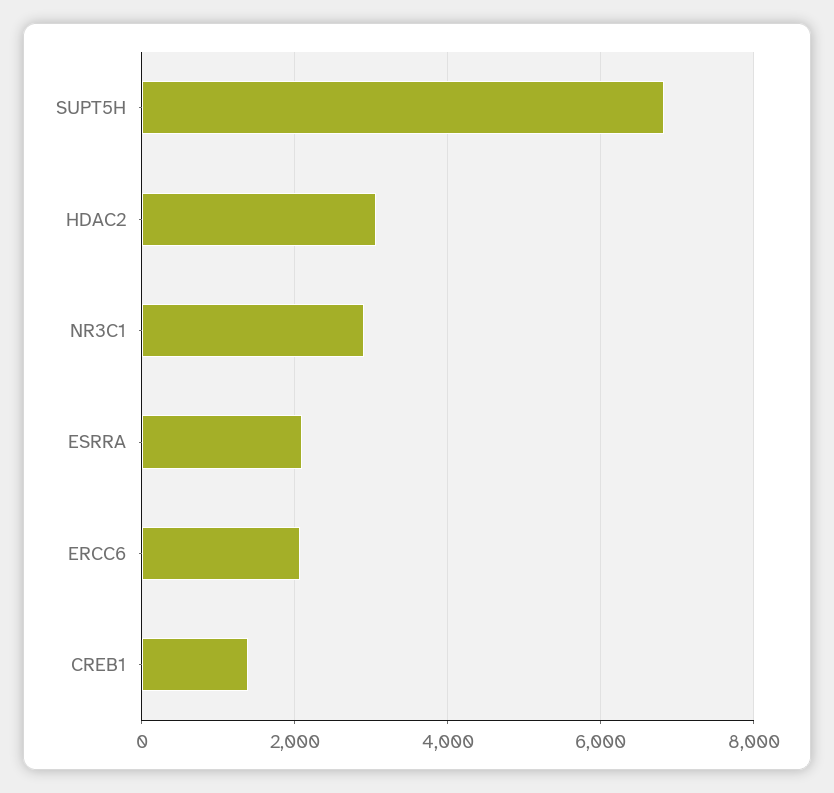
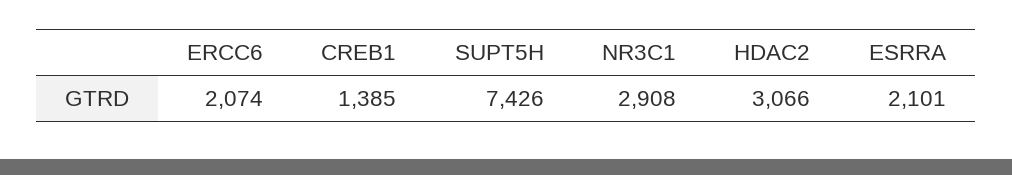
SUPT5H: 6800 -> 7426

